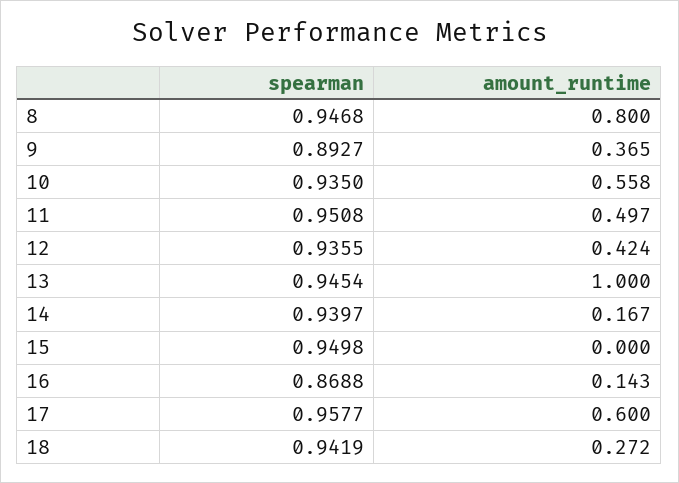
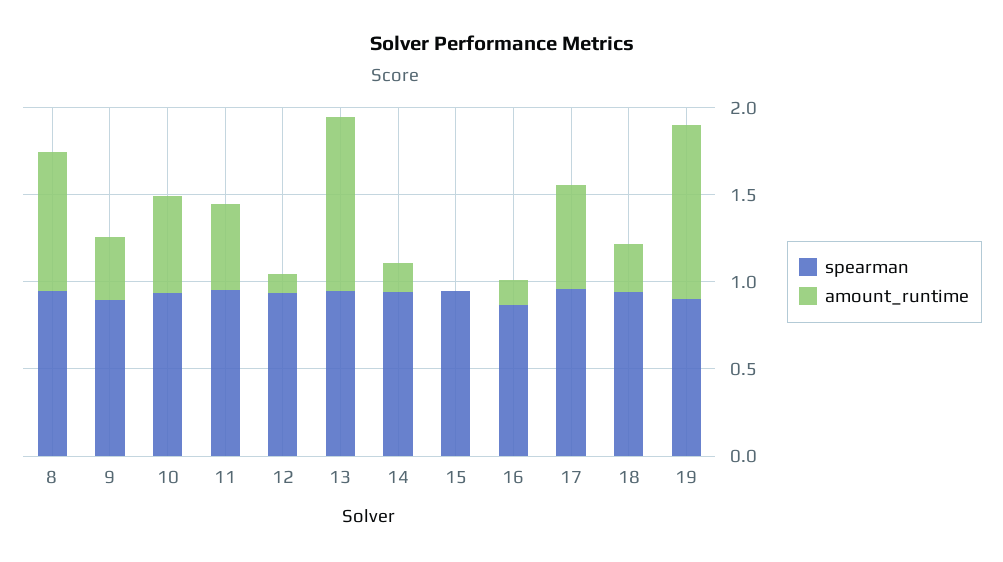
amount_runtime, 12: 0.424 -> 0.1
spearman, 19: none -> 0.9
amount_runtime, 19: none -> 1

